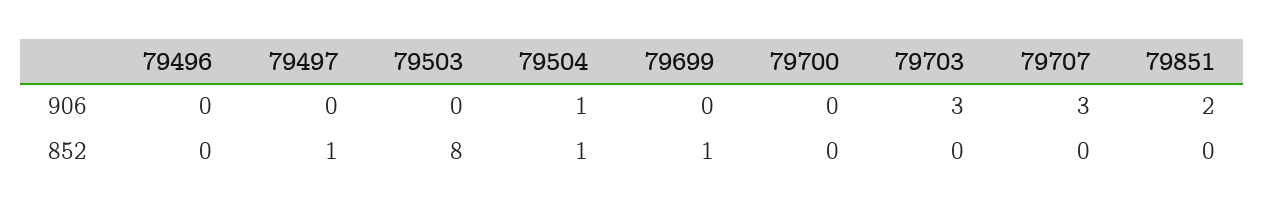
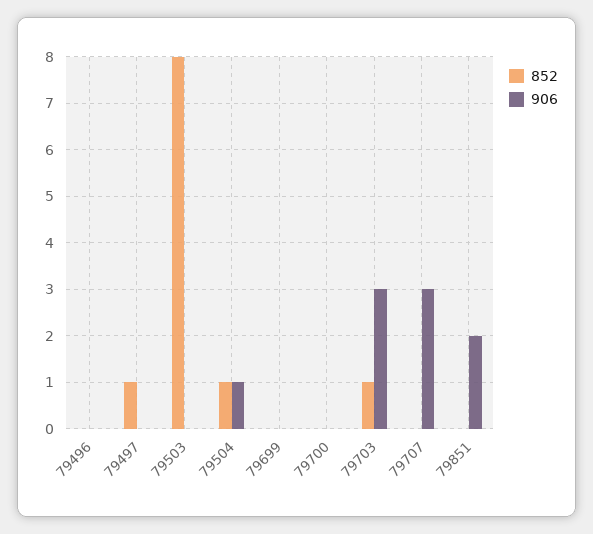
852, 79699: 1 -> 0
852, 79703: 0 -> 1

